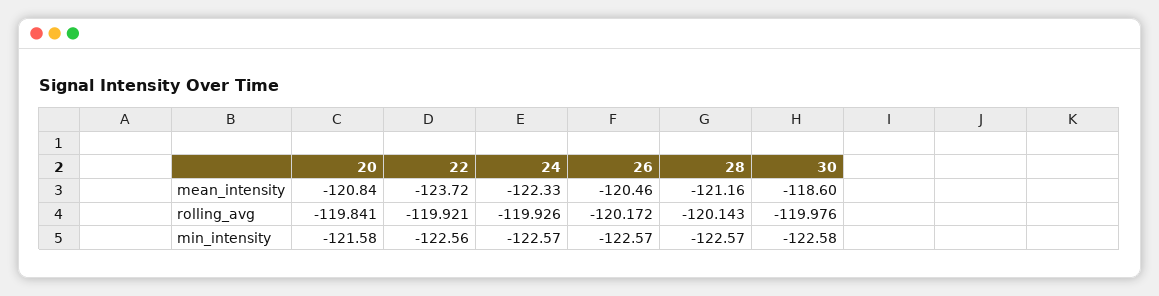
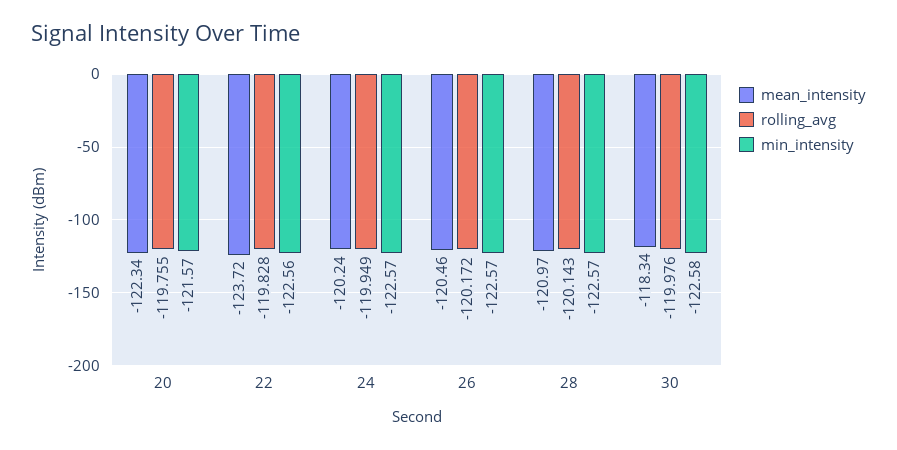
mean_intensity, 20: -120.84 -> -122.34
mean_intensity, 24: -122.33 -> -120.24
mean_intensity, 28: -121.16 -> -120.97
mean_intensity, 30: -118.6 -> -118.34
rolling_avg, 20: -119.841 -> -119.755
rolling_avg, 22: -119.921 -> -119.828
rolling_avg, 24: -119.926 -> -119.949
min_intensity, 20: -121.58 -> -121.57

